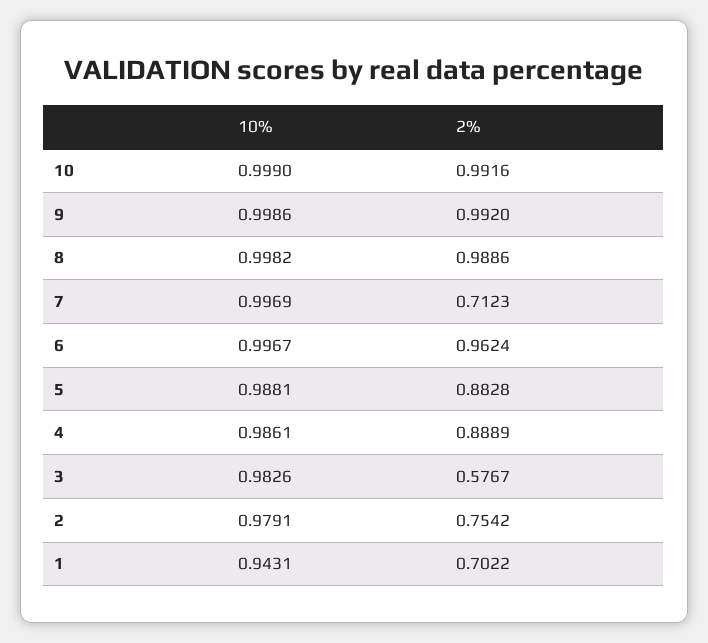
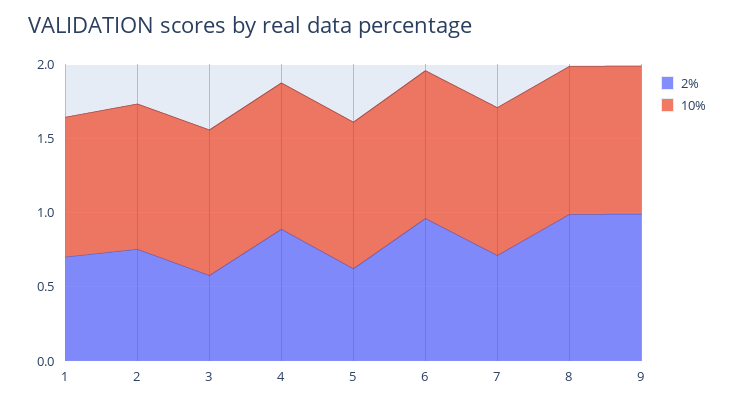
10%, 10: 0.999 -> none
2%, 10: 0.9916 -> none
2%, 5: 0.8828 -> 0.6

